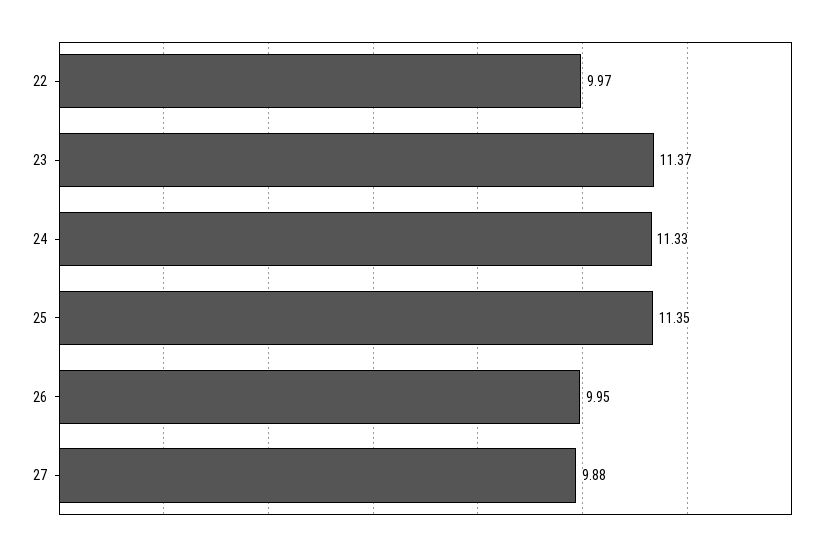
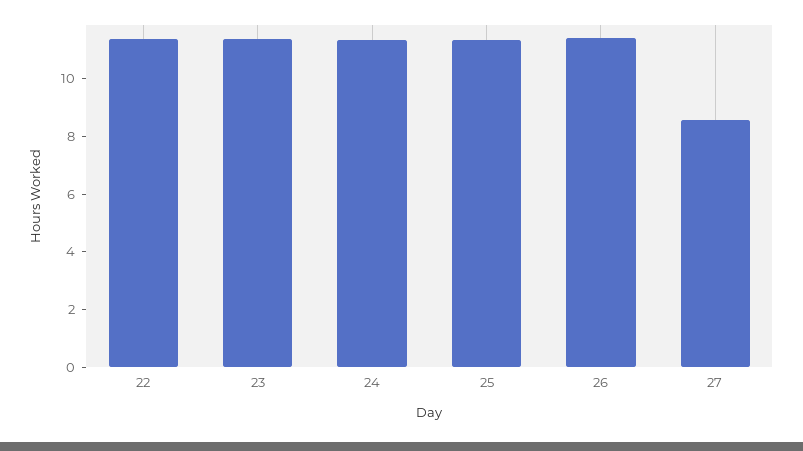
22: 9.97 -> 11.5
26: 9.95 -> 11.5
27: 9.88 -> 8.5

